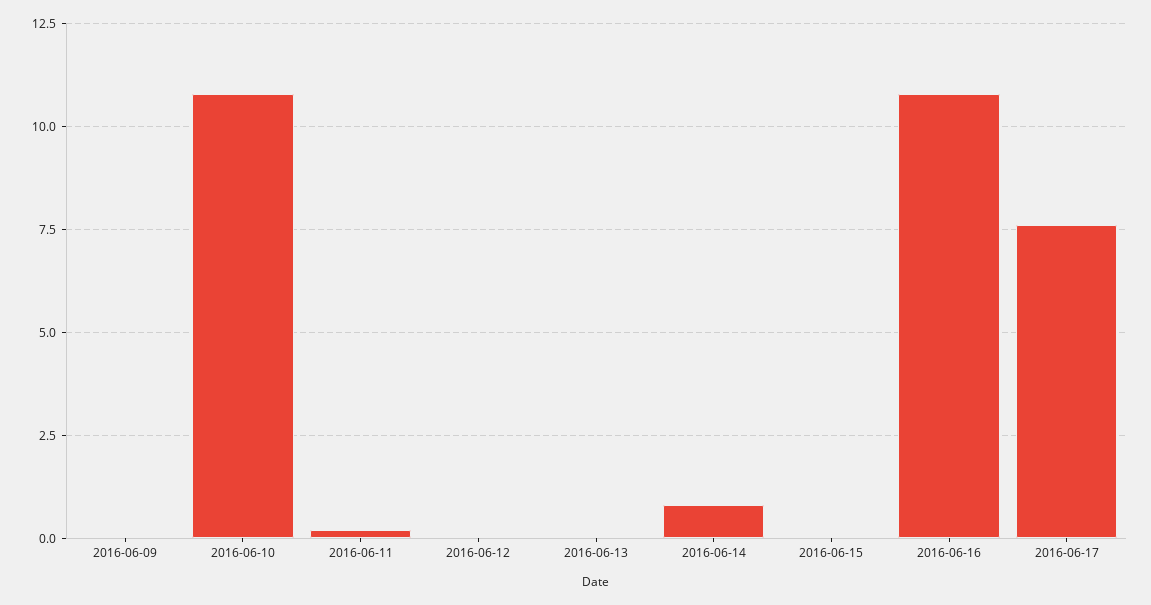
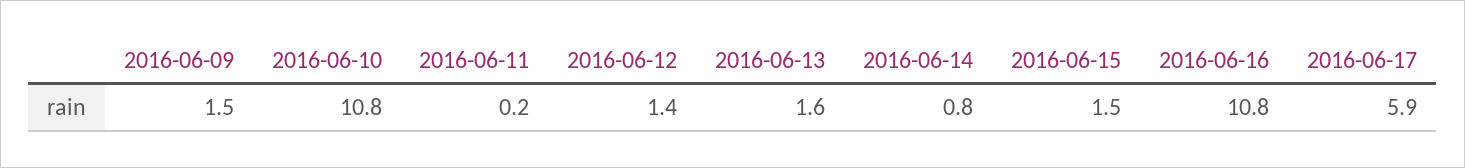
2016-06-09: 0 -> 1.5
2016-06-12: 0 -> 1.4
2016-06-13: 0 -> 1.6
2016-06-15: 0 -> 1.5
2016-06-17: 7.5 -> 5.9

